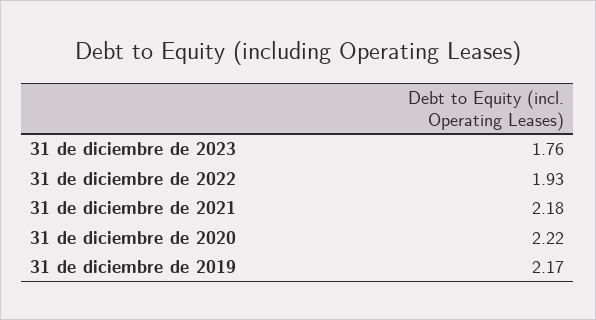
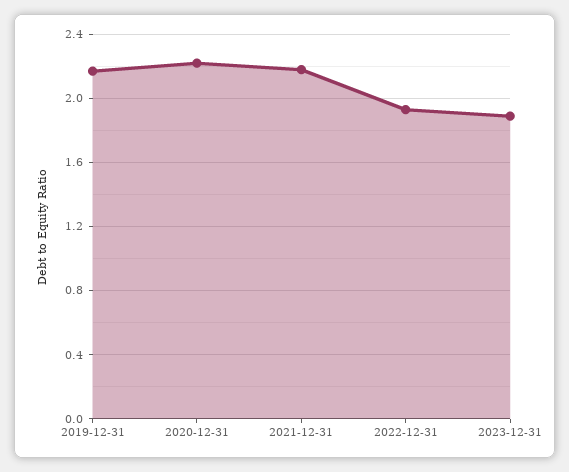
31 de diciembre de 2023: 1.76 -> 1.9

